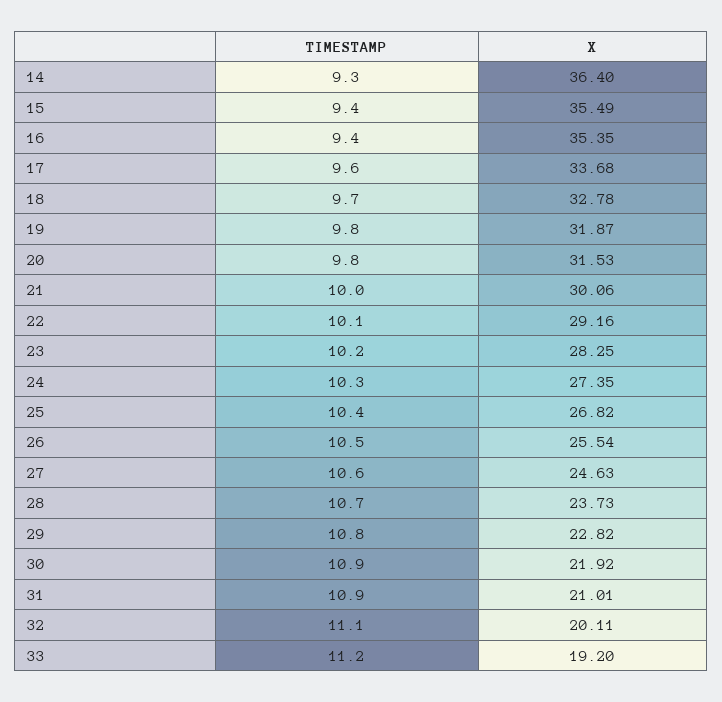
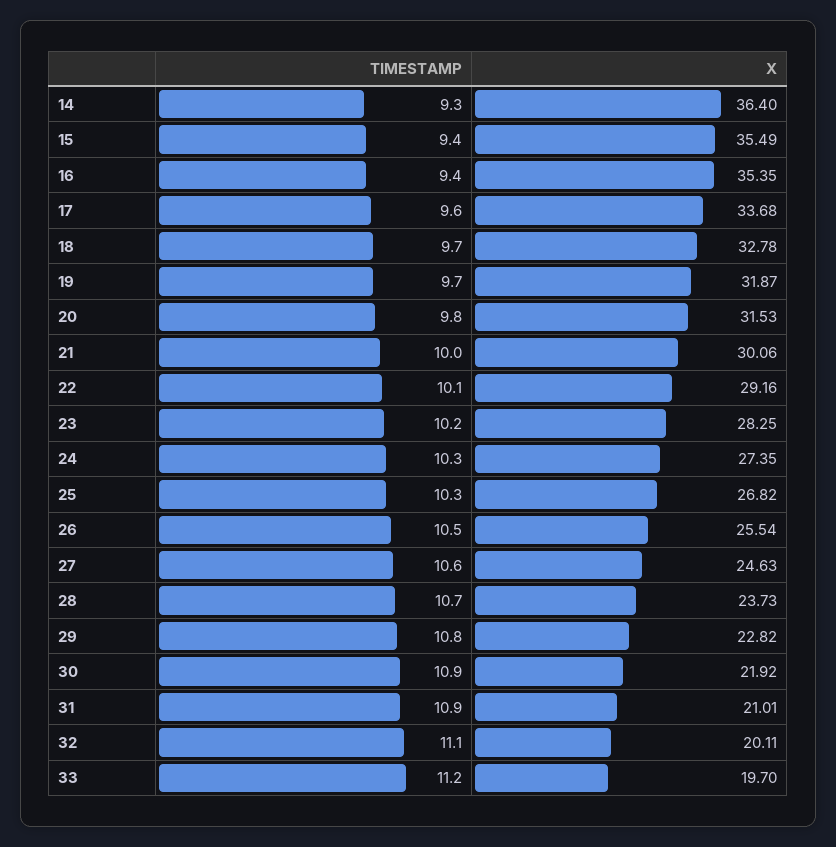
TIMESTAMP, 19: 9.8 -> 9.7
TIMESTAMP, 25: 10.4 -> 10.3
X, 33: 19.2 -> 19.7

